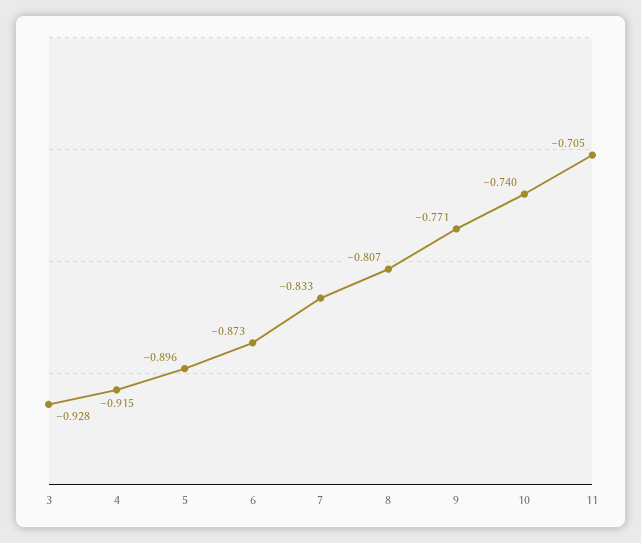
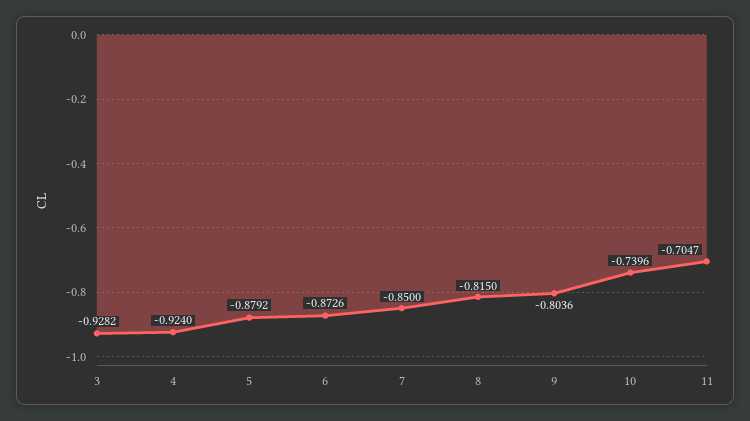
4: -0.915 -> -0.924
5: -0.896 -> -0.8792
7: -0.833 -> -0.85
8: -0.807 -> -0.815
9: -0.771 -> -0.8036

